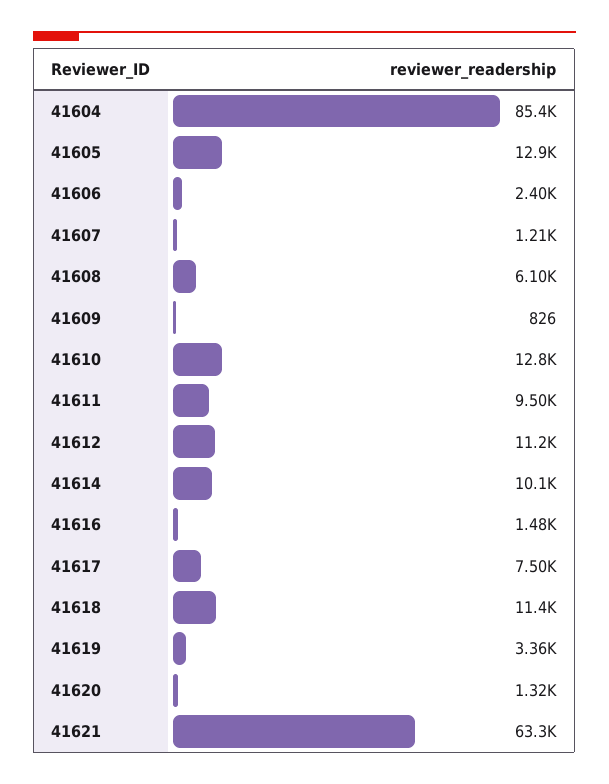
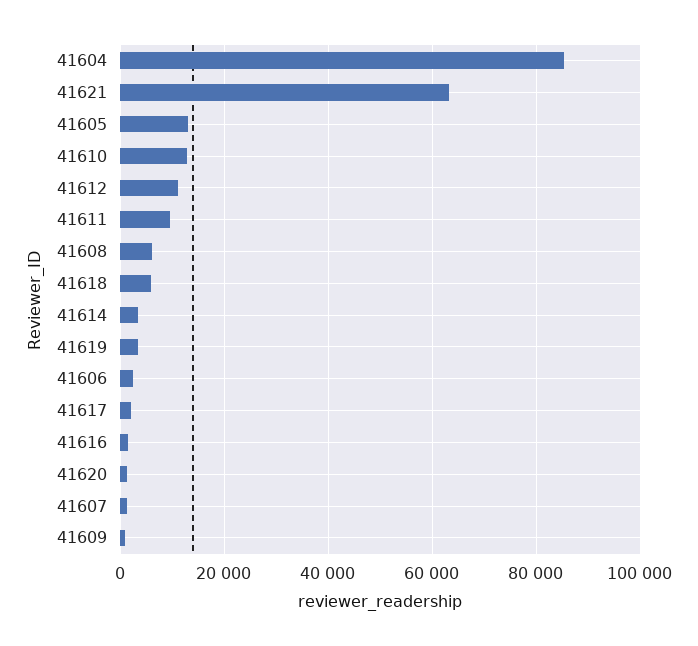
41614: 10100 -> 4000
41617: 7500 -> 2000
41618: 11400 -> 6000

